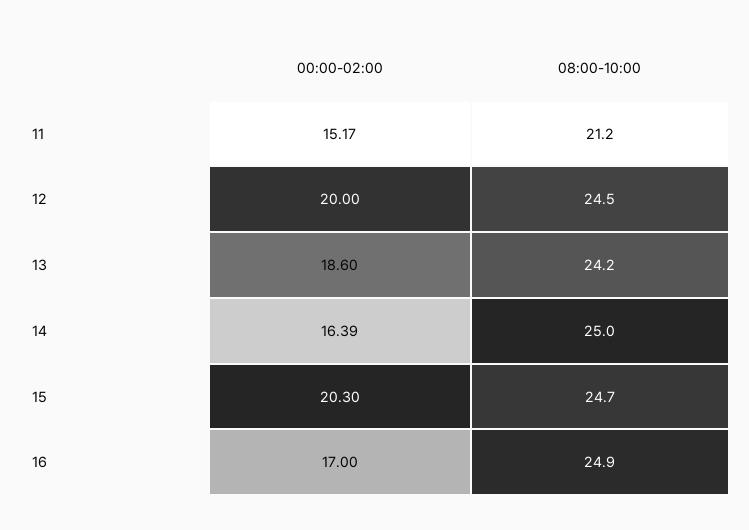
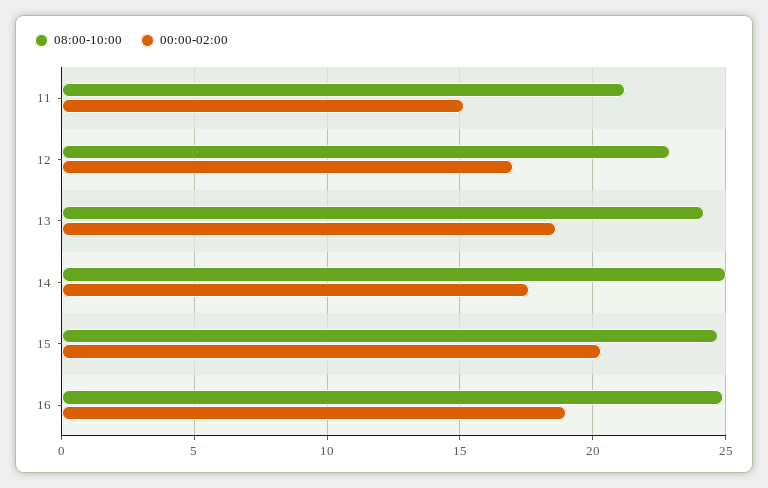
00:00-02:00, 12: 20 -> 17
08:00-10:00, 12: 24.5 -> 23
00:00-02:00, 14: 16.39 -> 17.5
00:00-02:00, 16: 17 -> 19

